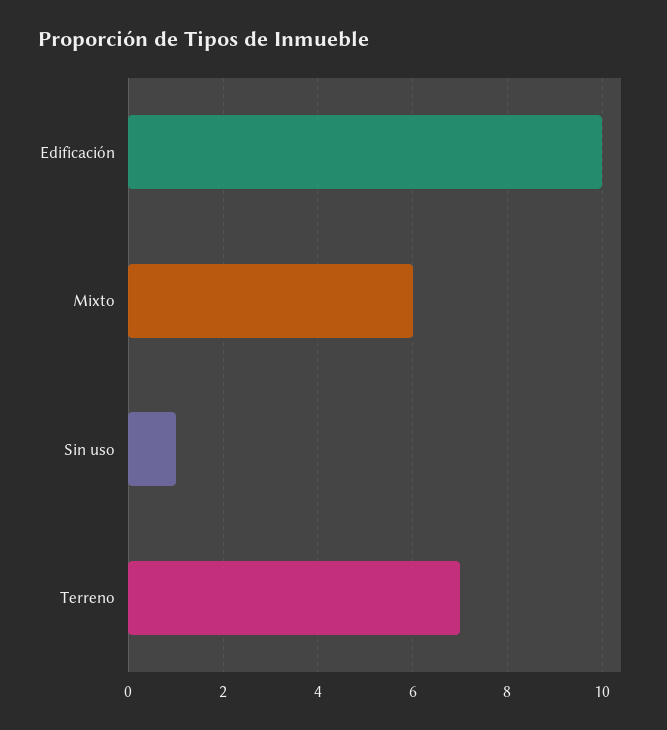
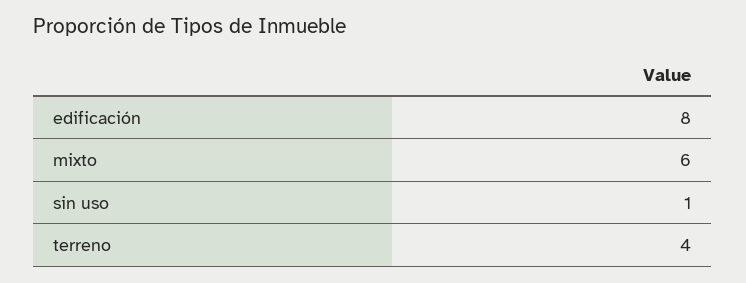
Edificación: 10 -> 8
Terreno: 7 -> 4

